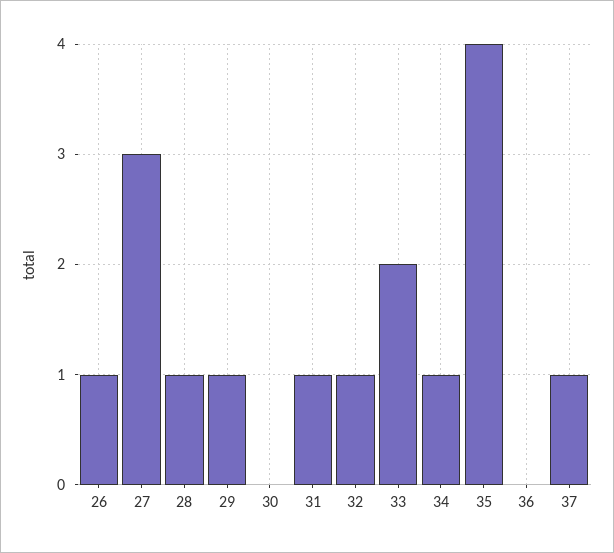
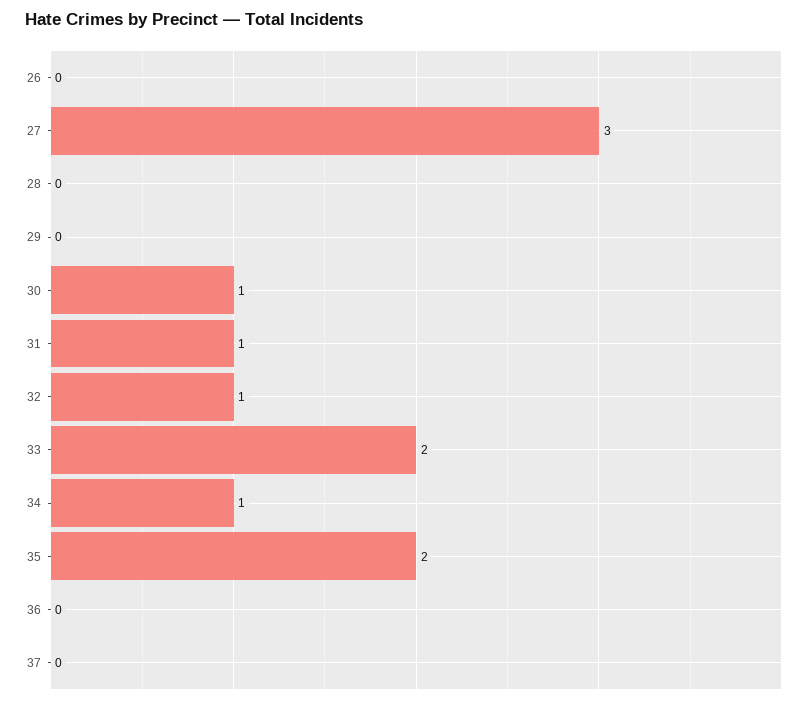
26: 1 -> 0
28: 1 -> 0
29: 1 -> 0
30: 0 -> 1
35: 4 -> 2
37: 1 -> 0

